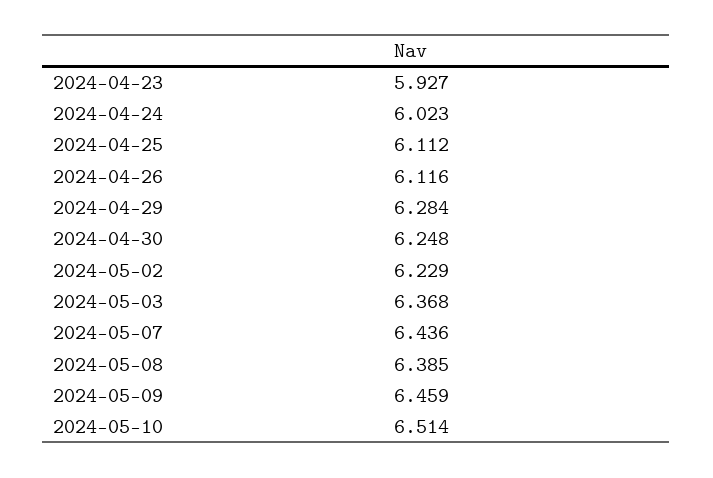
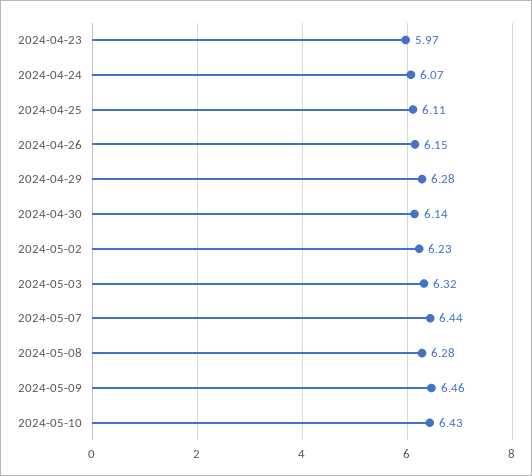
2024-04-23: 5.927 -> 5.97
2024-04-24: 6.023 -> 6.07
2024-04-26: 6.116 -> 6.15
2024-04-30: 6.248 -> 6.14
2024-05-03: 6.368 -> 6.32
2024-05-08: 6.385 -> 6.28
2024-05-10: 6.514 -> 6.43

